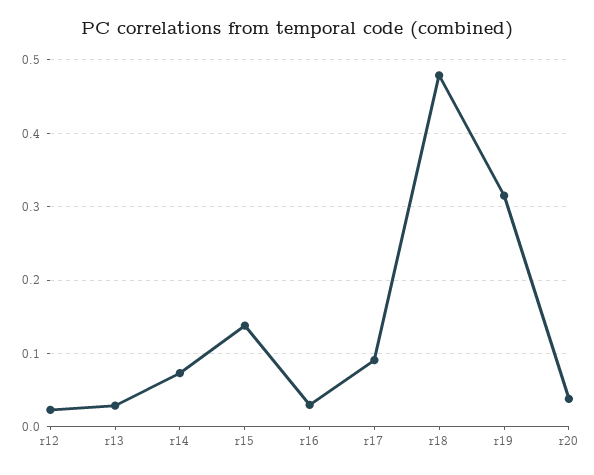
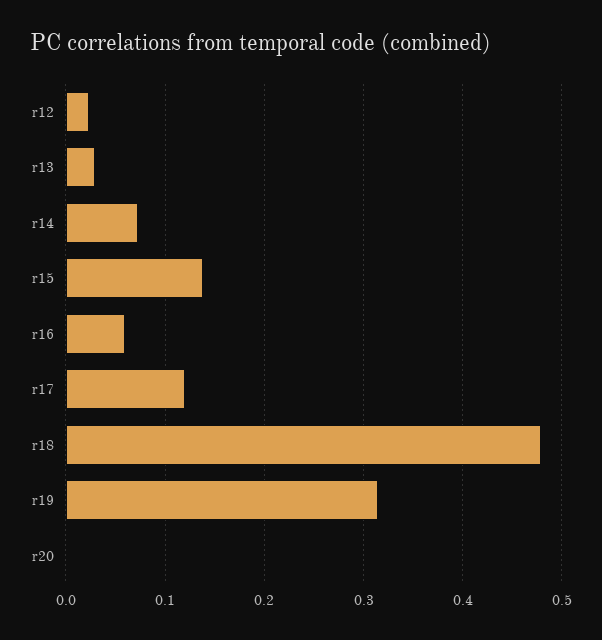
r16: 0.03 -> 0.06
r17: 0.09 -> 0.12
r20: 0.04 -> 0

